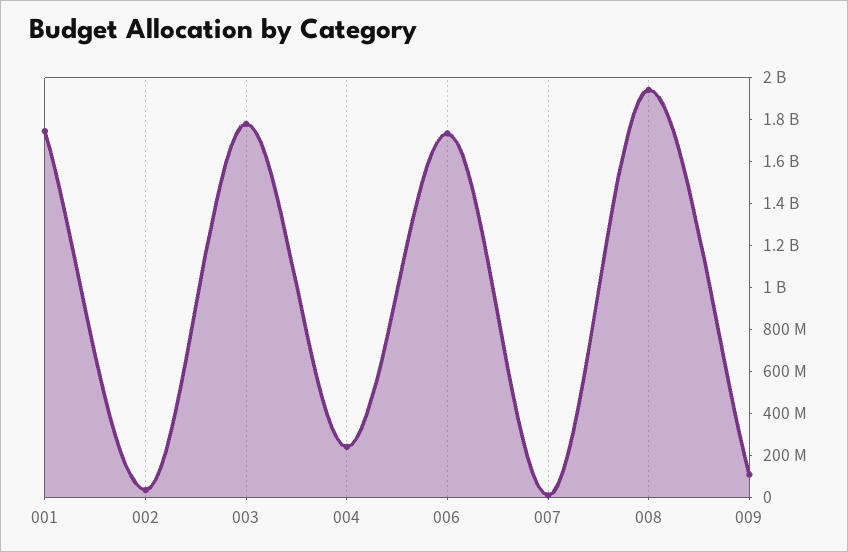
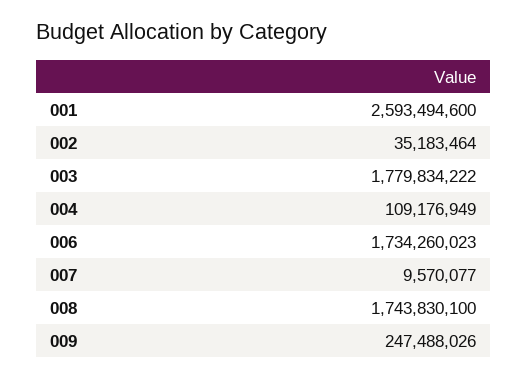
001: 1750000000 -> 2593494600
004: 250000000 -> 109176949
008: 1950000000 -> 1743830100
009: 100000000 -> 247488026

